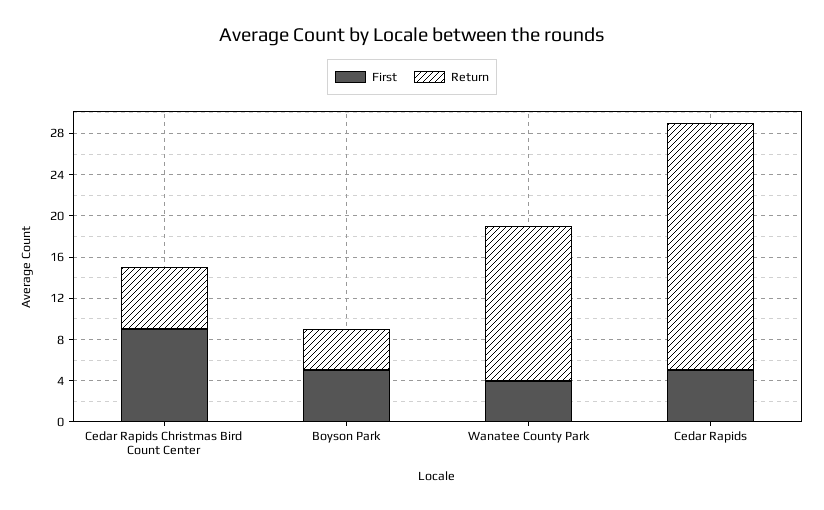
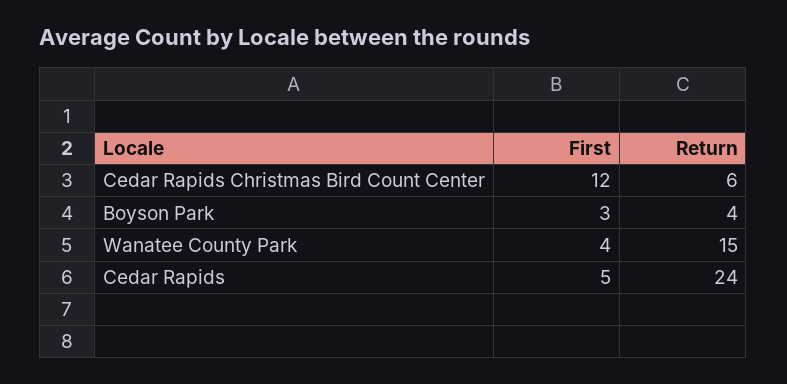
First, Cedar Rapids Christmas Bird Count Center: 9 -> 12
First, Boyson Park: 5 -> 3

